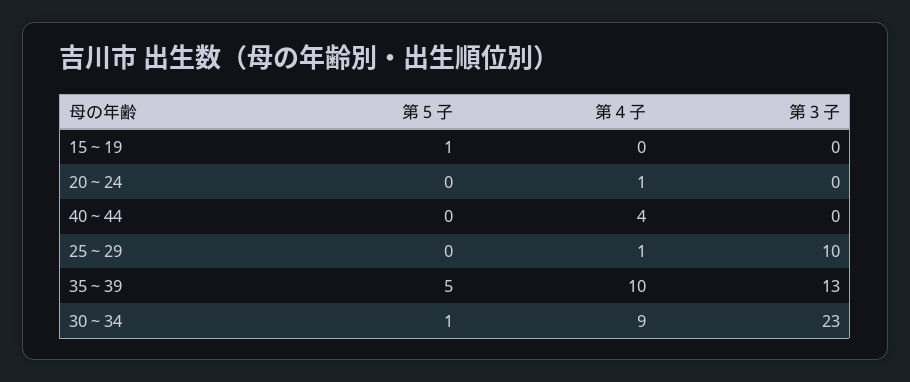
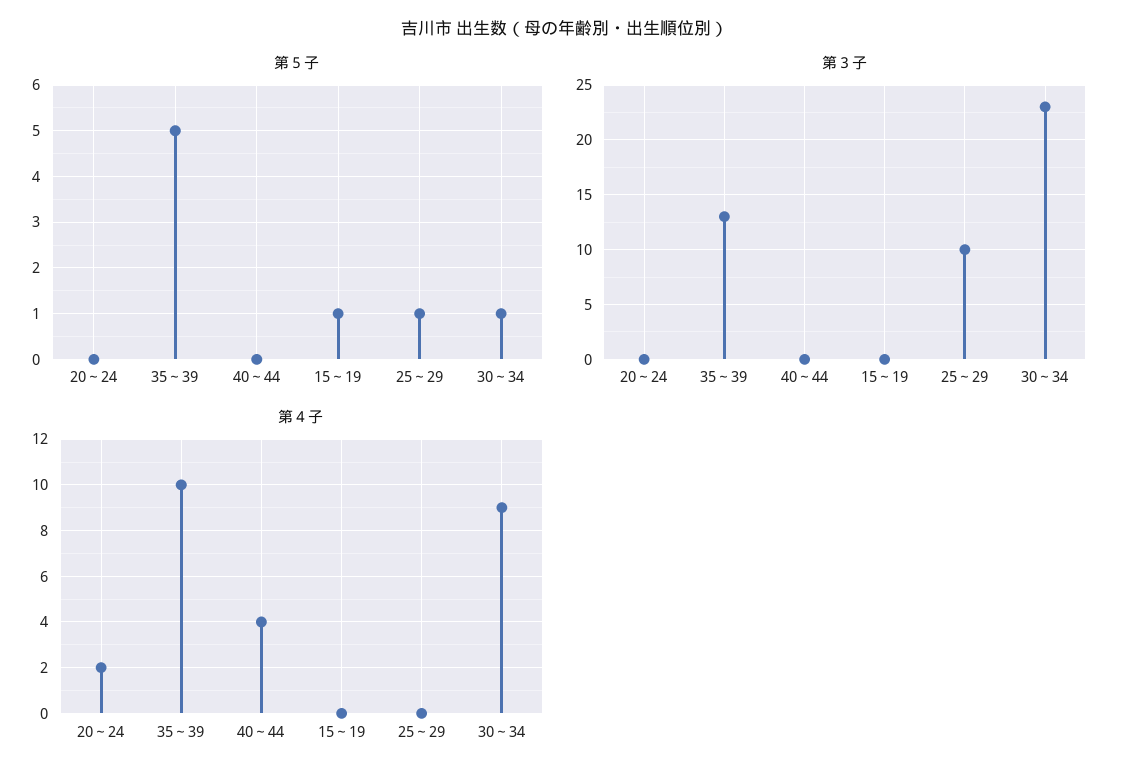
第４子, 20～24: 1 -> 2
第５子, 25～29: 0 -> 1
第４子, 25～29: 1 -> 0

